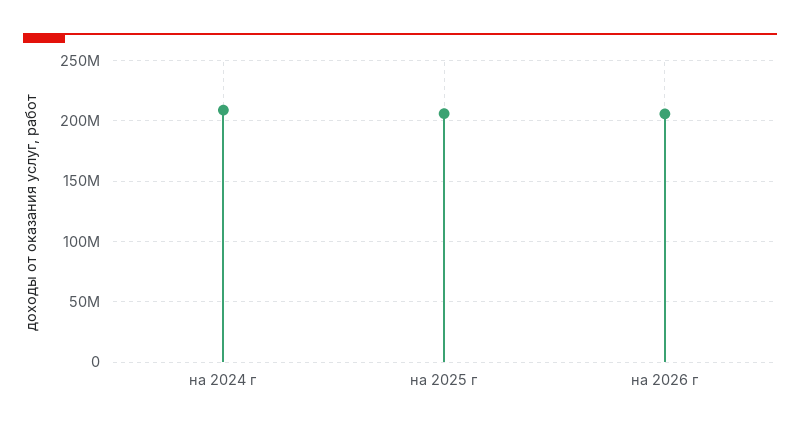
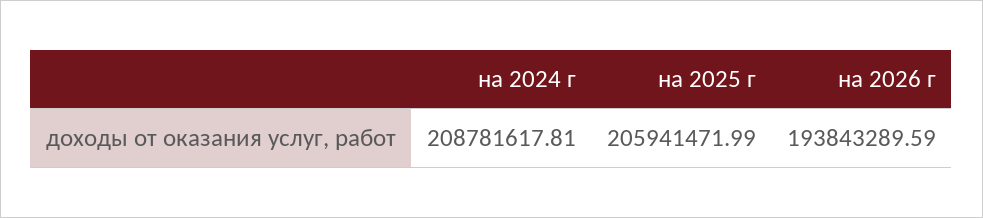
на 2026 г: 205000000 -> 193843289.59

